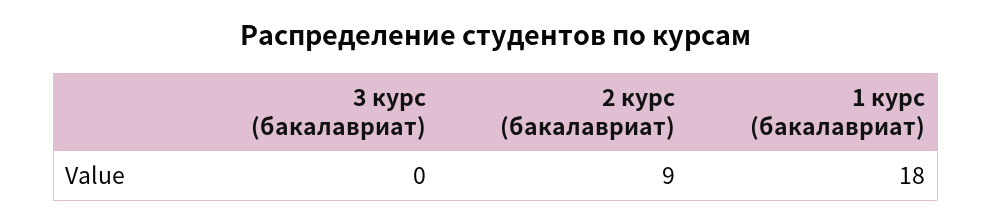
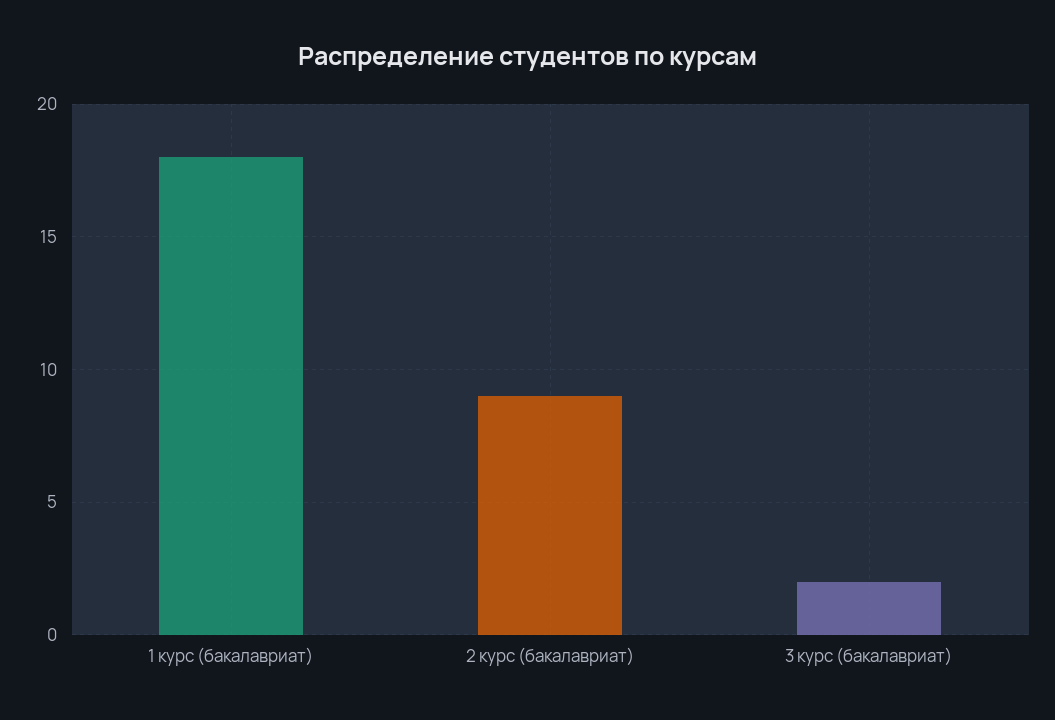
3 курс (бакалавриат): 0 -> 2

